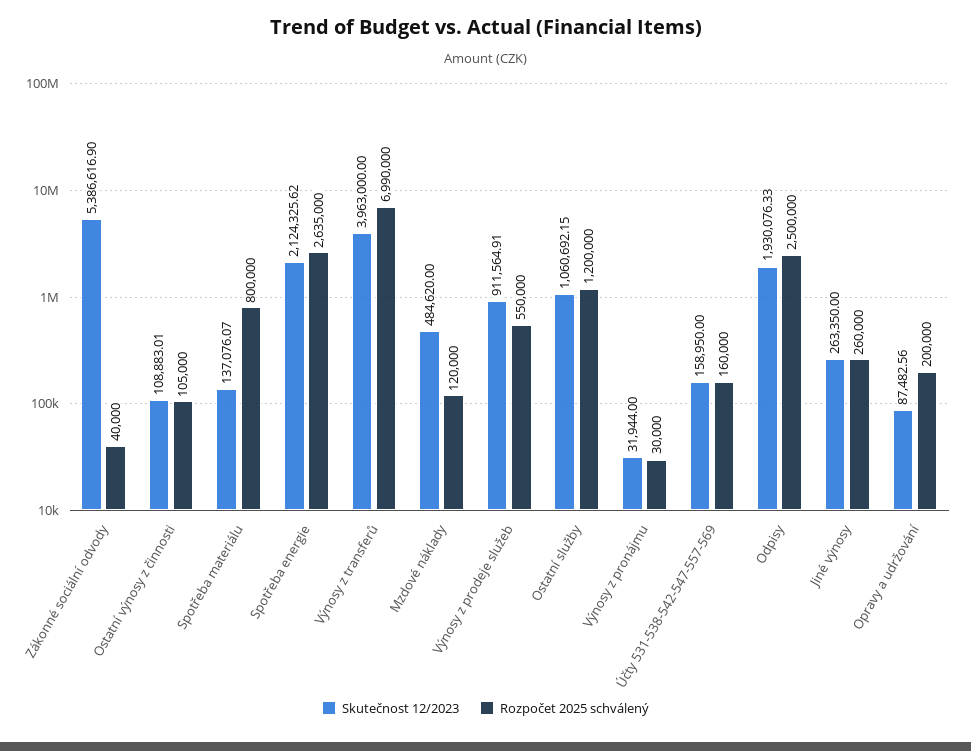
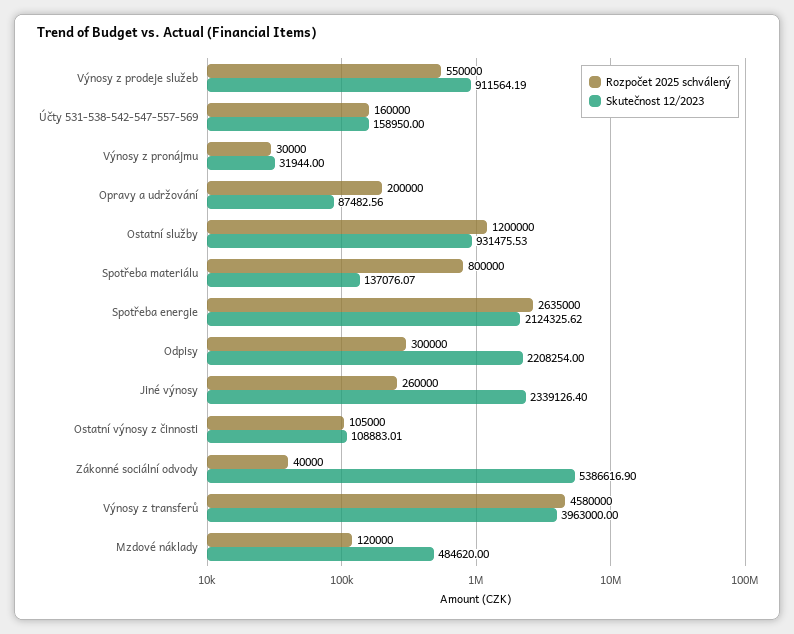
Rozpočet 2025 schválený, Výnosy z transferů: 6990000 -> 4580000
Skutečnost 12/2023, Výnosy z prodeje služeb: 911564.91 -> 911564.19
Skutečnost 12/2023, Ostatní služby: 1060692.15 -> 931475.53
Skutečnost 12/2023, Odpisy: 1930076.33 -> 2208254
Rozpočet 2025 schválený, Odpisy: 2500000 -> 300000
Skutečnost 12/2023, Jiné výnosy: 263350 -> 2339126.4

